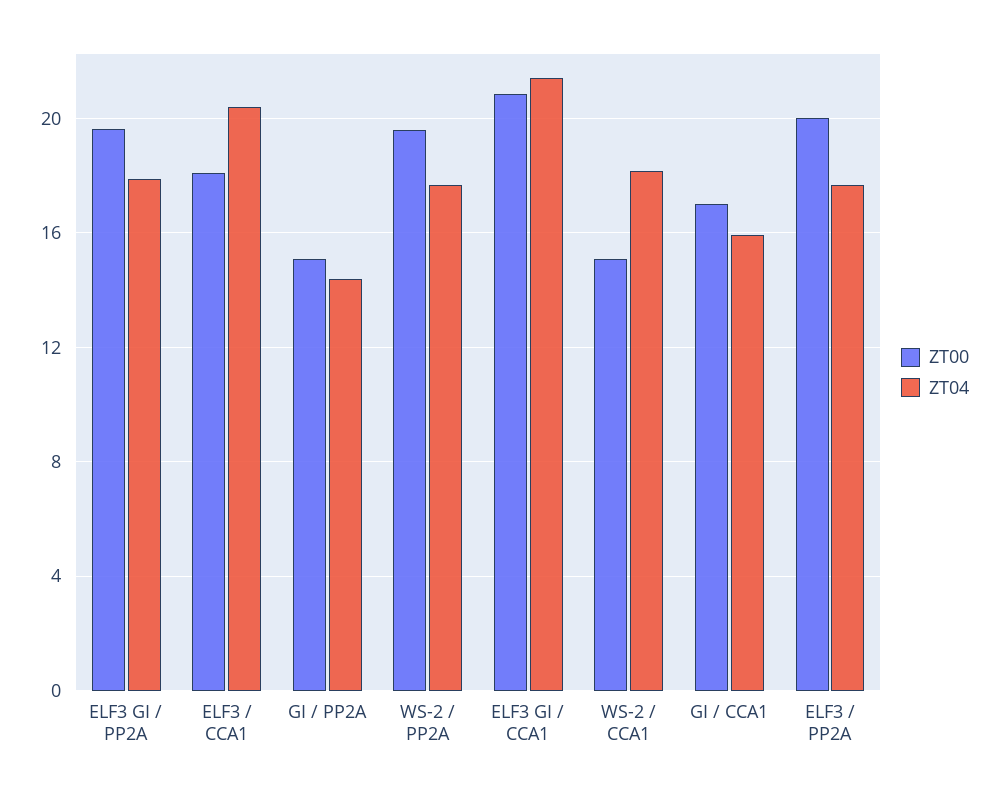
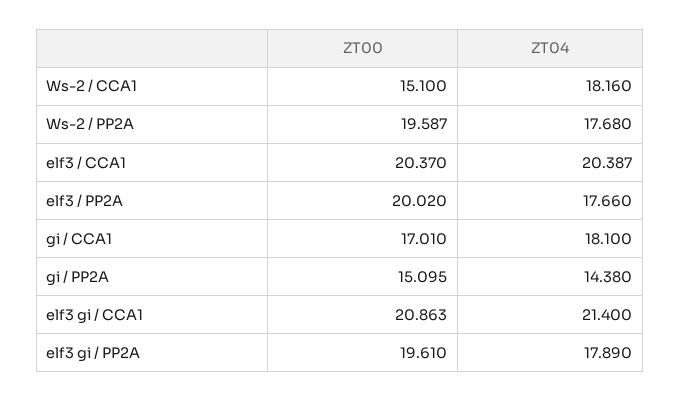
ZT00, ELF3 / CCA1: 18 -> 20.37
ZT04, GI / CCA1: 16 -> 18.1

